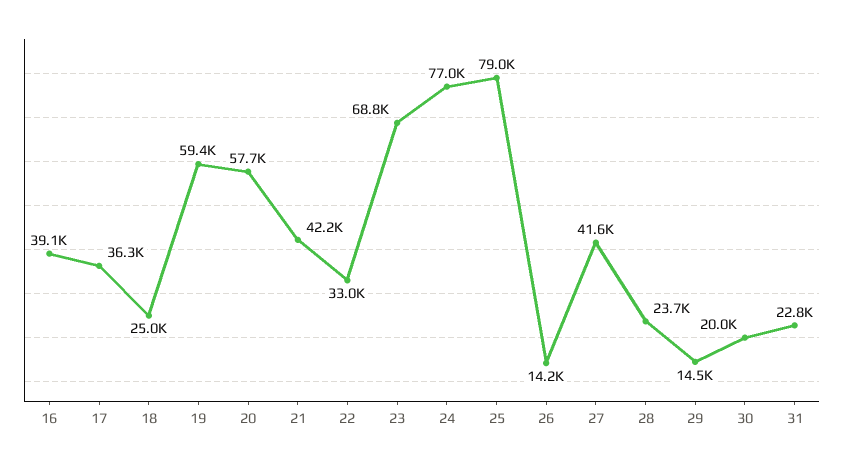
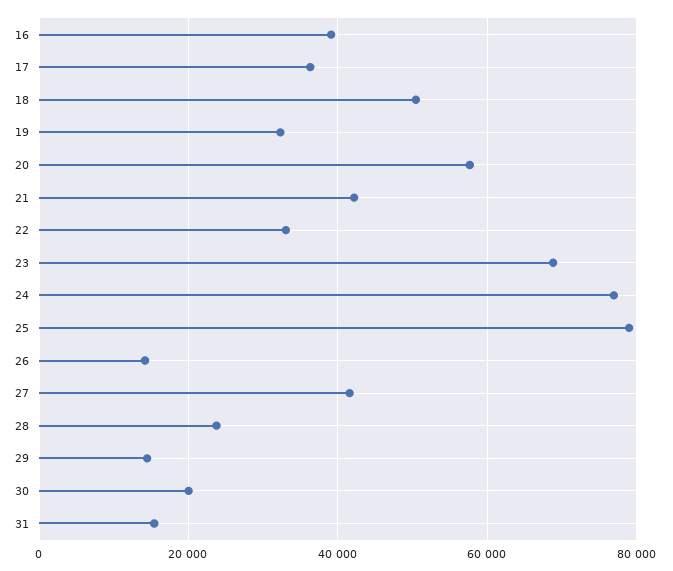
18: 25000 -> 50000
19: 59400 -> 32000
31: 22800 -> 16000

